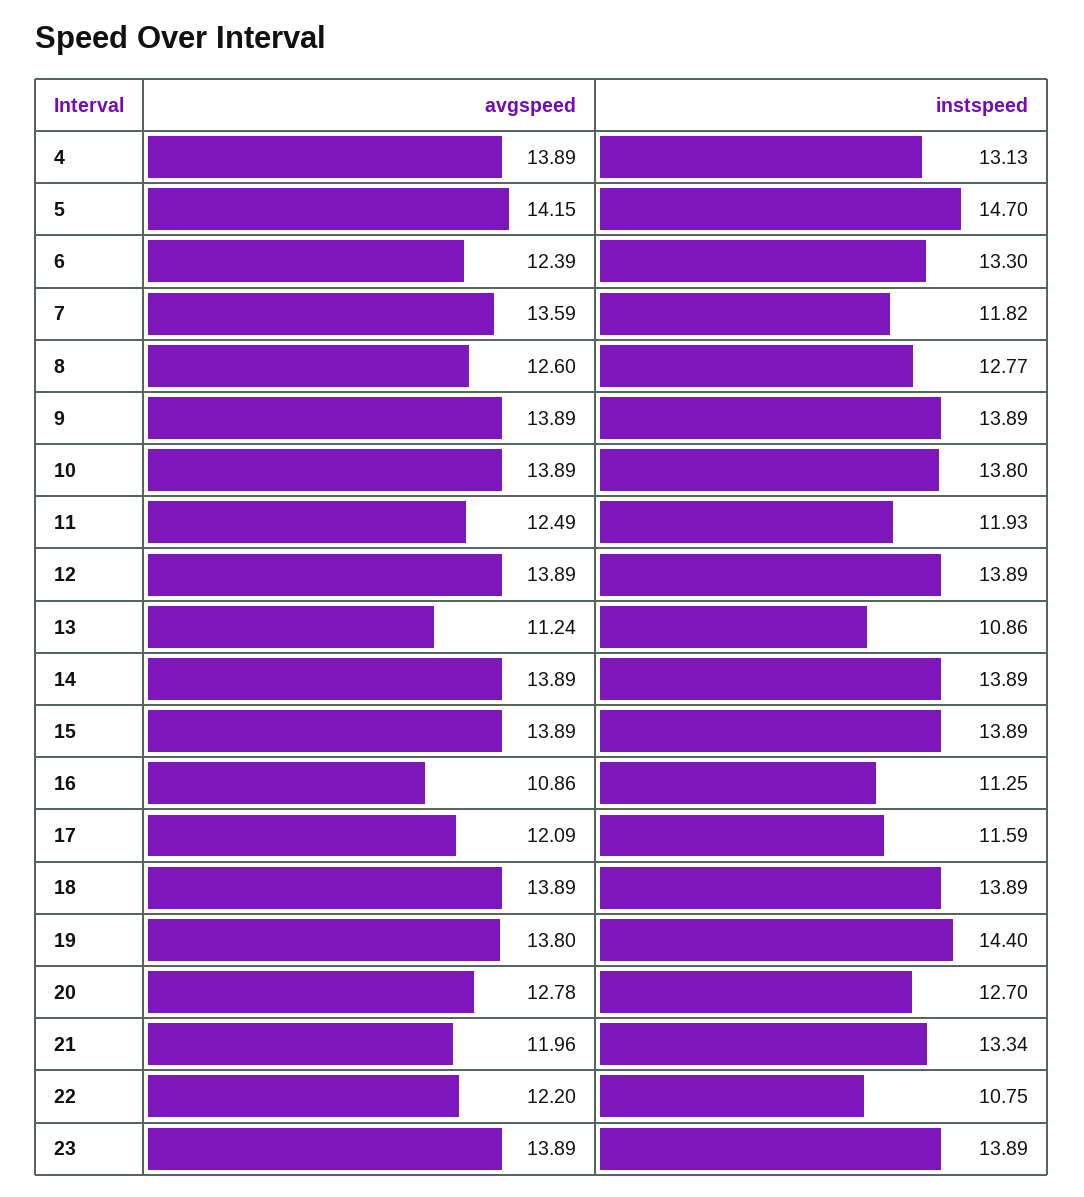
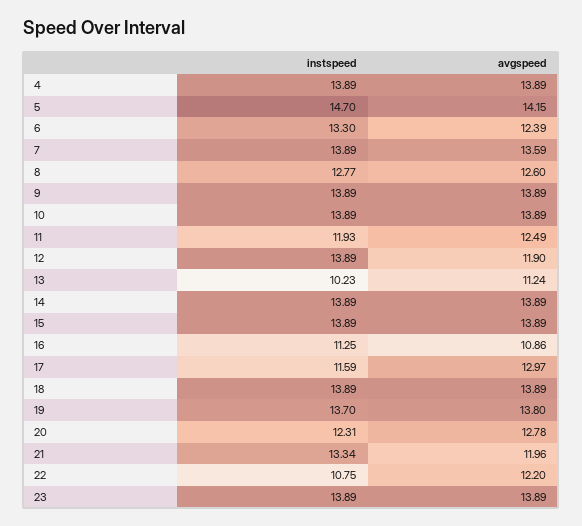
instspeed, 4: 13.13 -> 13.89
instspeed, 7: 11.82 -> 13.89
instspeed, 10: 13.8 -> 13.89
avgspeed, 12: 13.89 -> 11.9
instspeed, 13: 10.86 -> 10.23
avgspeed, 17: 12.09 -> 12.97
instspeed, 19: 14.4 -> 13.7
instspeed, 20: 12.7 -> 12.31

